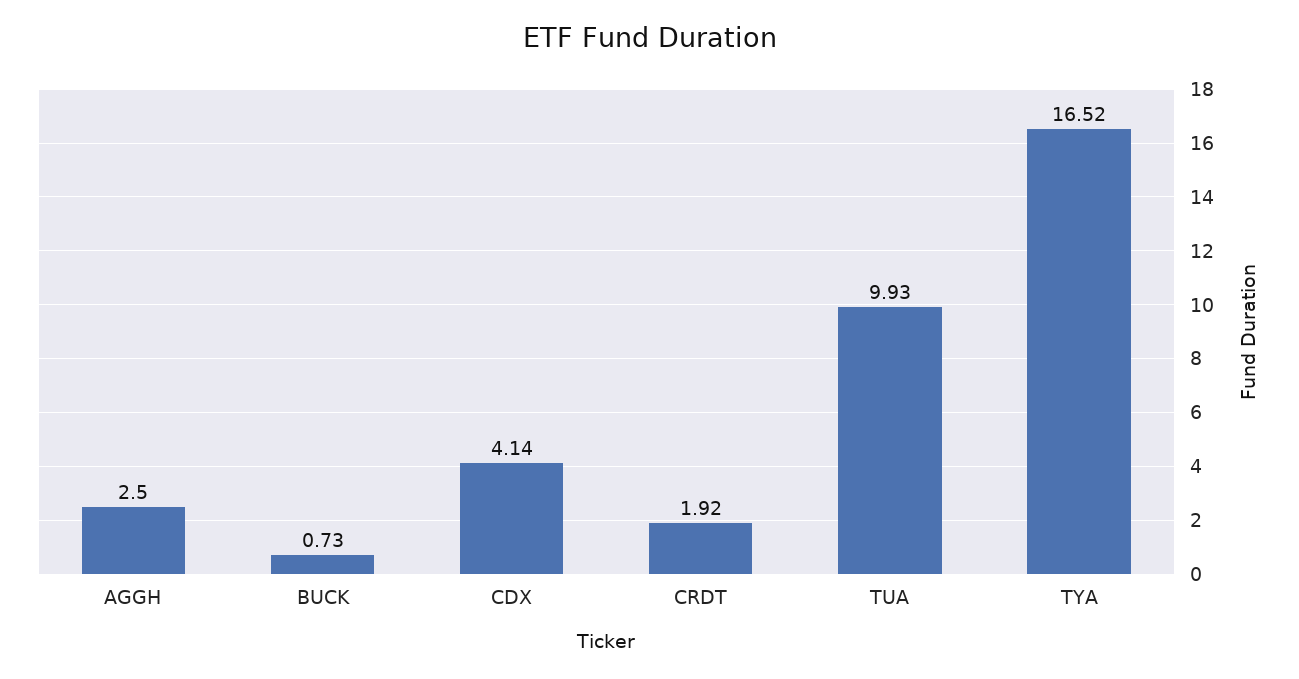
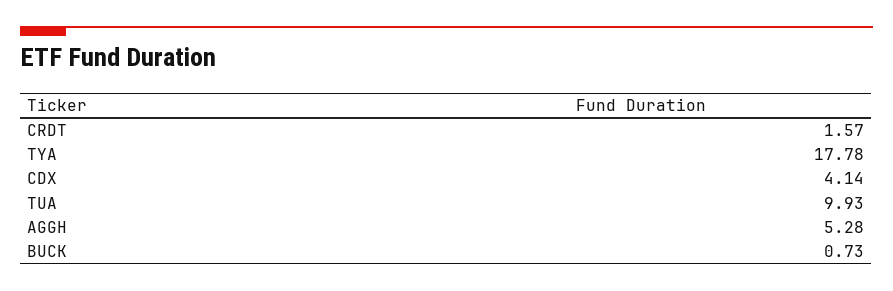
AGGH: 2.5 -> 5.28
CRDT: 1.92 -> 1.57
TYA: 16.52 -> 17.78

